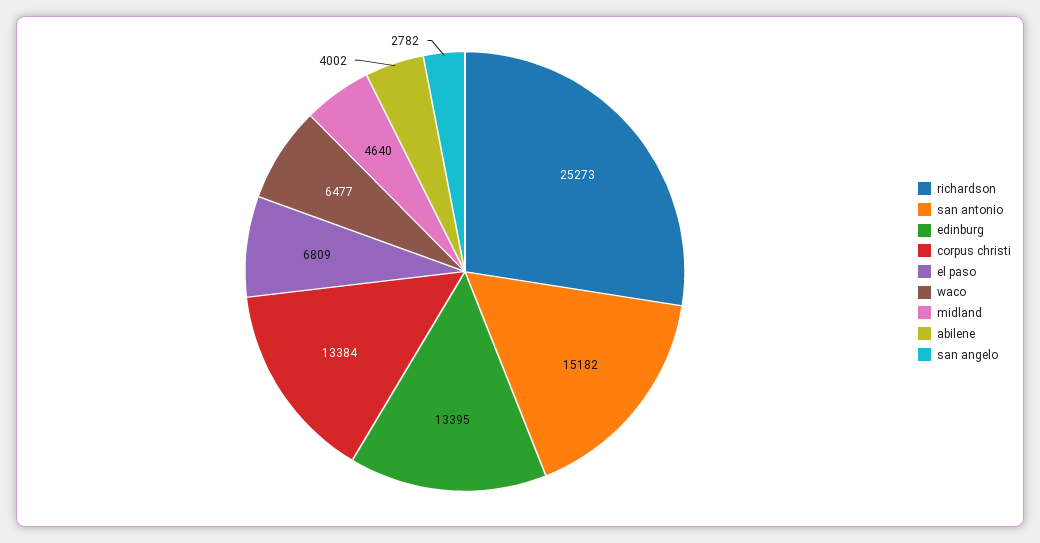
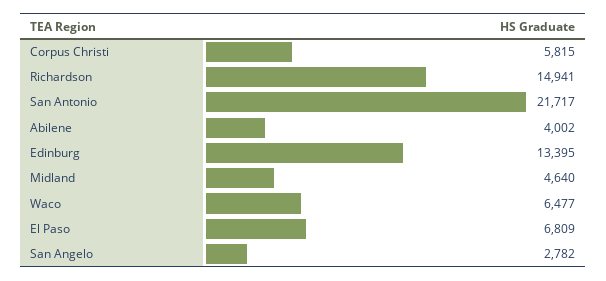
richardson: 25273 -> 14941
san antonio: 15182 -> 21717
corpus christi: 13384 -> 5815

